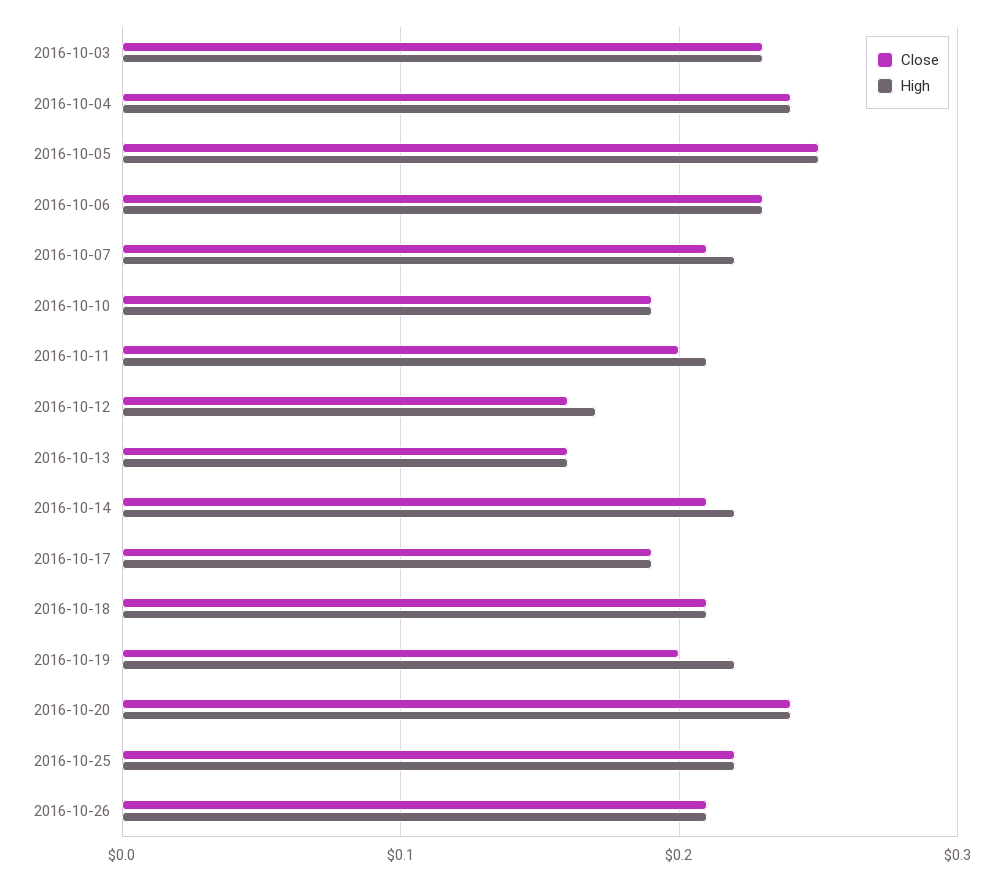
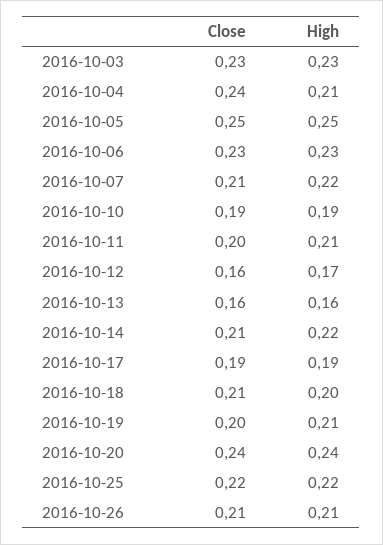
High, 2016-10-04: 0.24 -> 0.21
High, 2016-10-18: 0.21 -> 0.2
High, 2016-10-19: 0.22 -> 0.21

